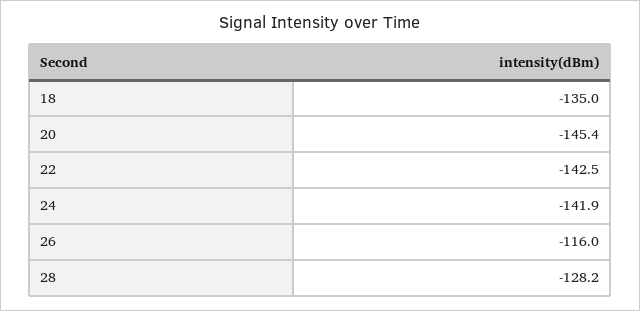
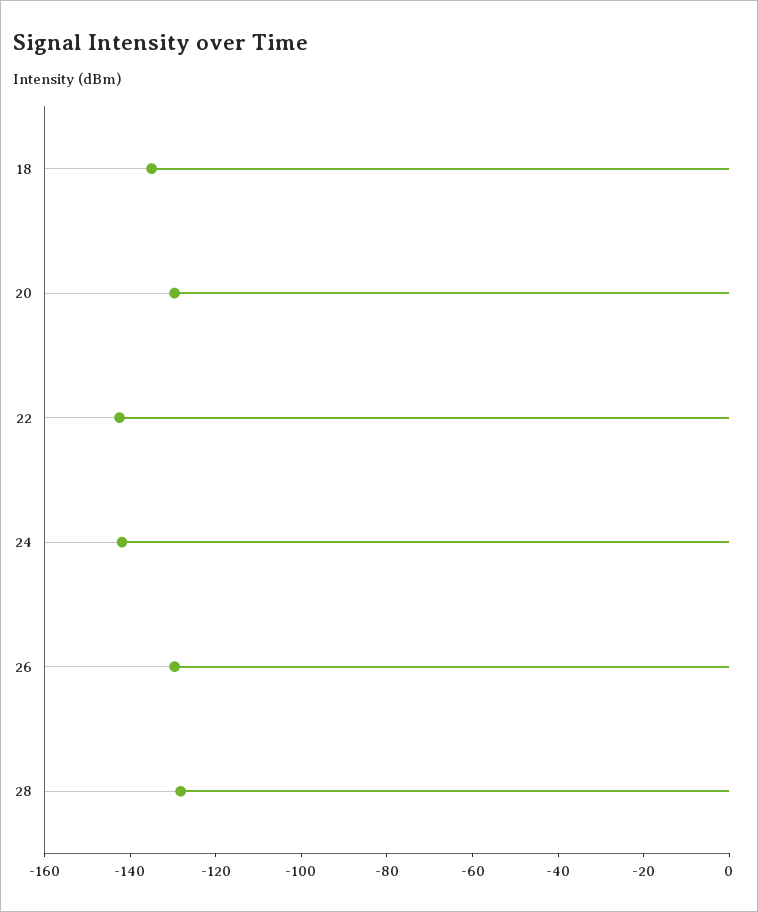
20: -145.4 -> -130
26: -116 -> -130

